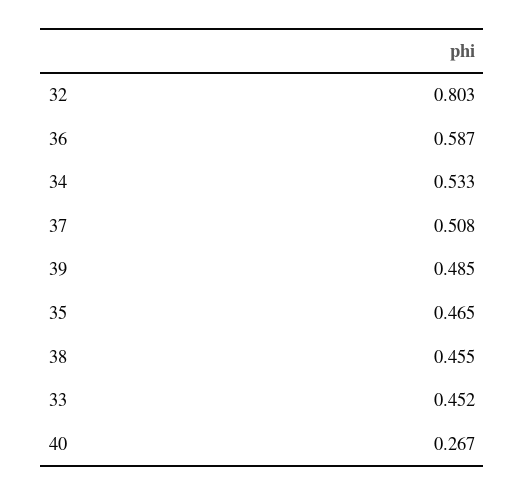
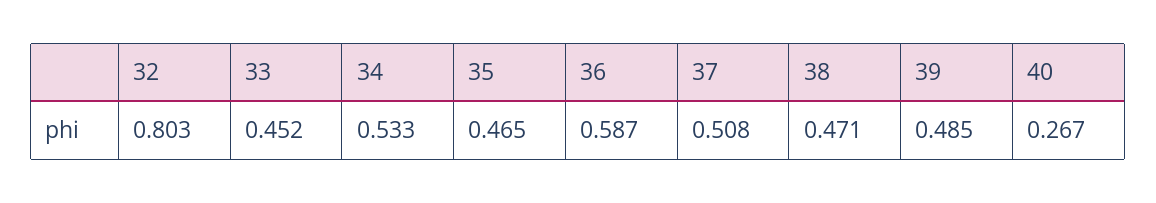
38: 0.455 -> 0.471

